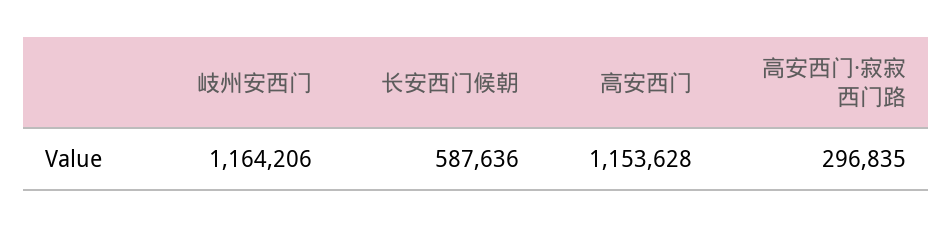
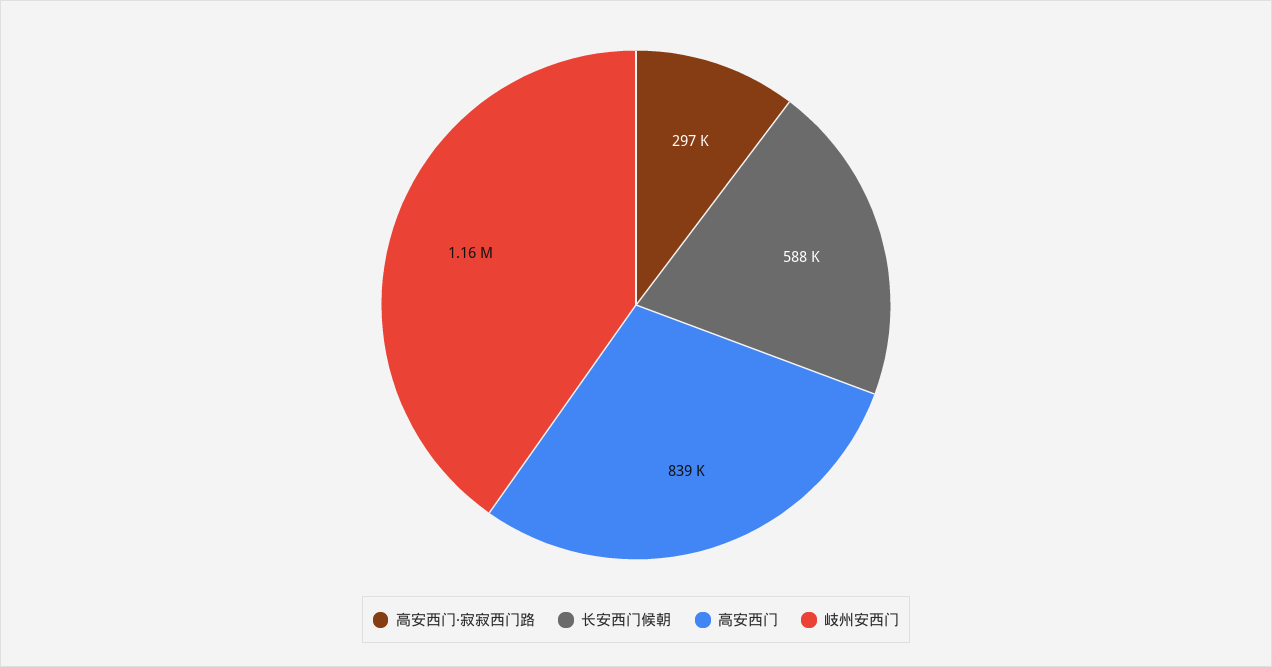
高安西门: 1153628 -> 839000

